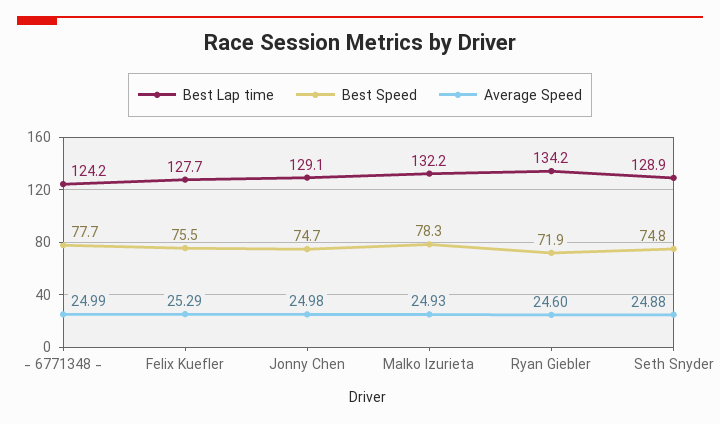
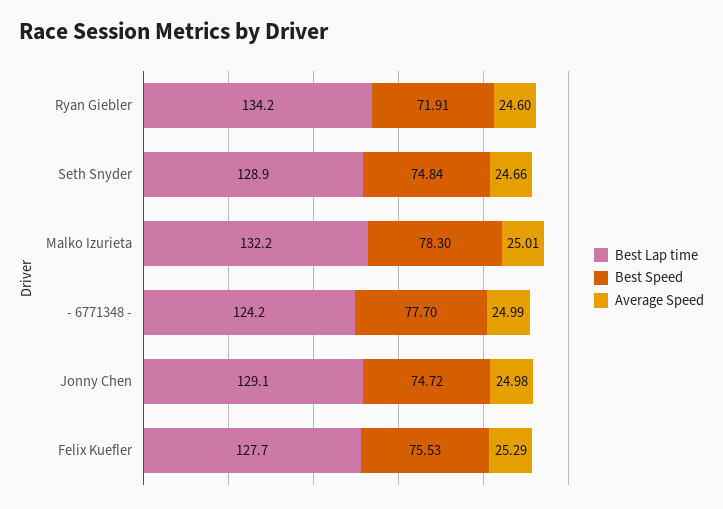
Average Speed, Malko Izurieta: 24.93 -> 25.01
Average Speed, Seth Snyder: 24.88 -> 24.66

